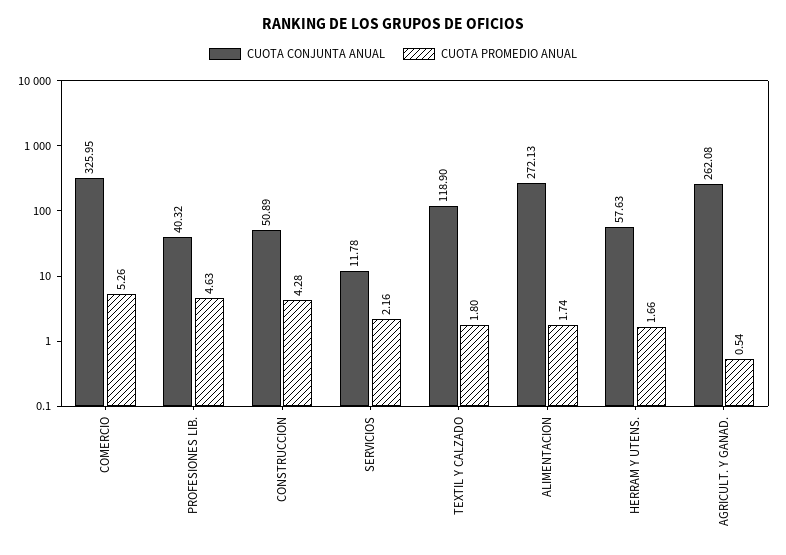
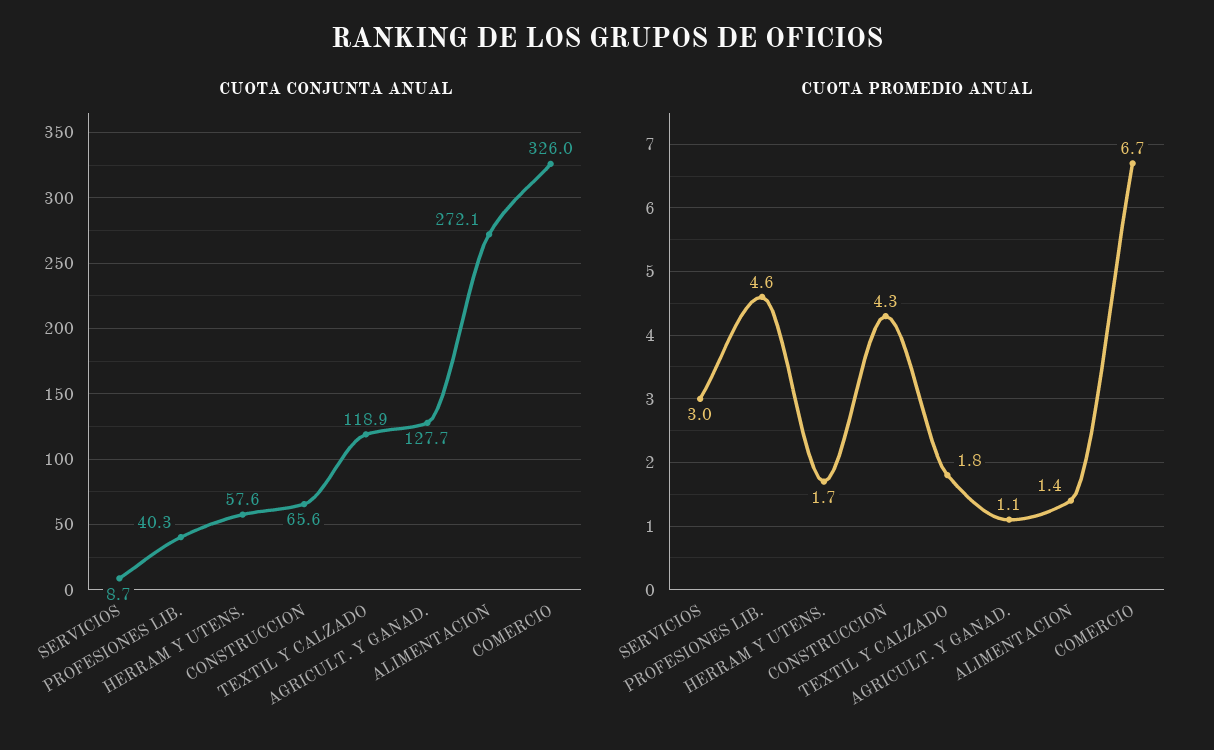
CUOTA PROMEDIO ANUAL, COMERCIO: 5.26 -> 6.7
CUOTA CONJUNTA ANUAL, CONSTRUCCION: 50.89 -> 65.6
CUOTA CONJUNTA ANUAL, SERVICIOS: 11.78 -> 8.7
CUOTA PROMEDIO ANUAL, SERVICIOS: 2.16 -> 3
CUOTA PROMEDIO ANUAL, ALIMENTACION: 1.74 -> 1.4
CUOTA CONJUNTA ANUAL, AGRICULT. Y GANAD.: 262.08 -> 127.7
CUOTA PROMEDIO ANUAL, AGRICULT. Y GANAD.: 0.54 -> 1.1

